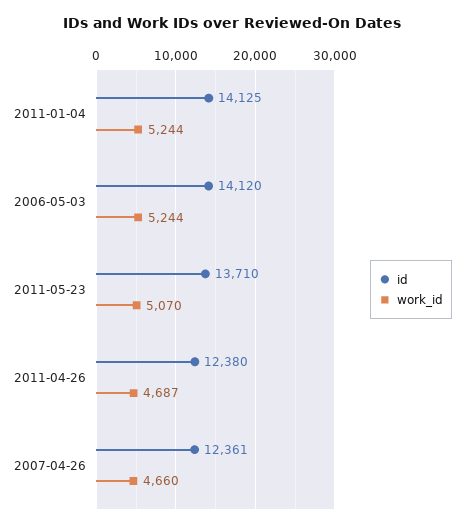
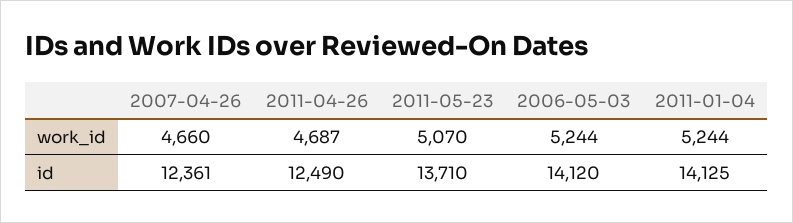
id, 2011-04-26: 12380 -> 12490

